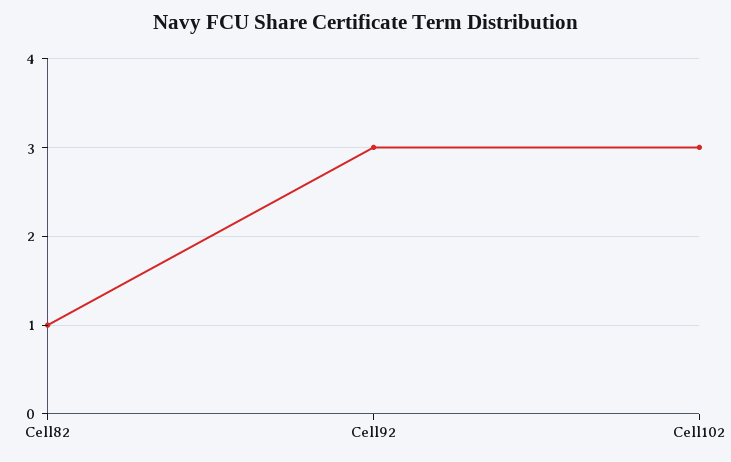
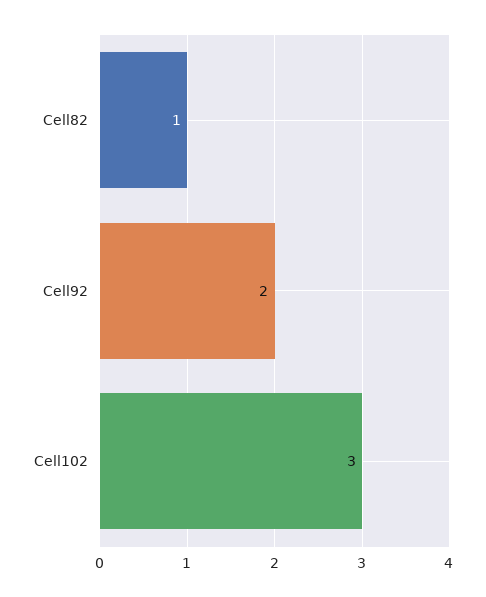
Cell92: 3 -> 2

